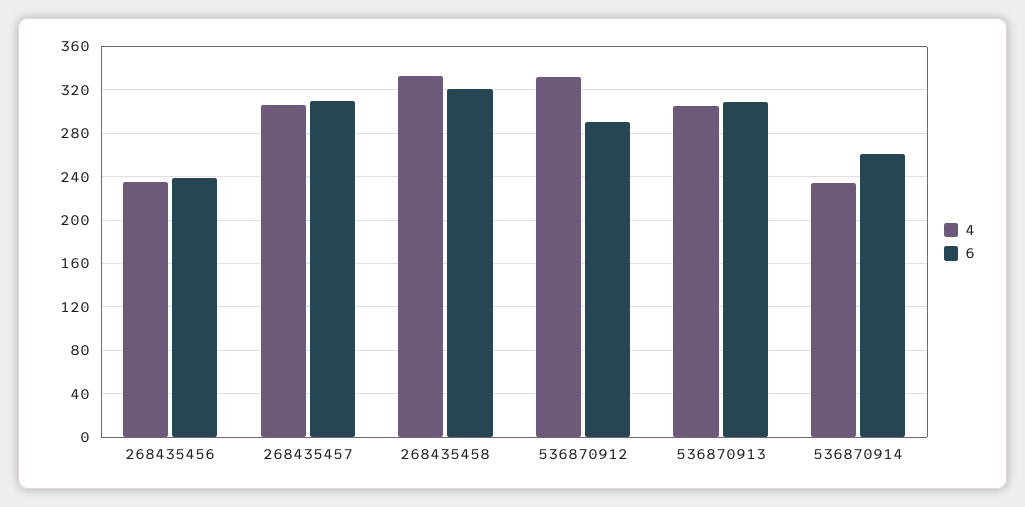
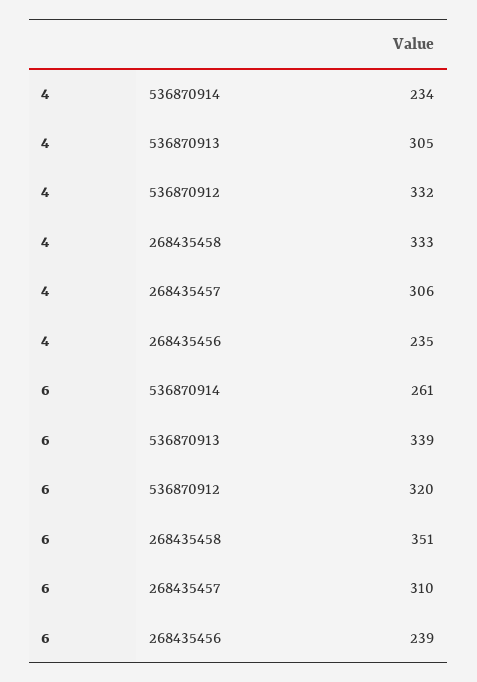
6, 268435458: 320 -> 351
6, 536870912: 290 -> 320
6, 536870913: 310 -> 339

